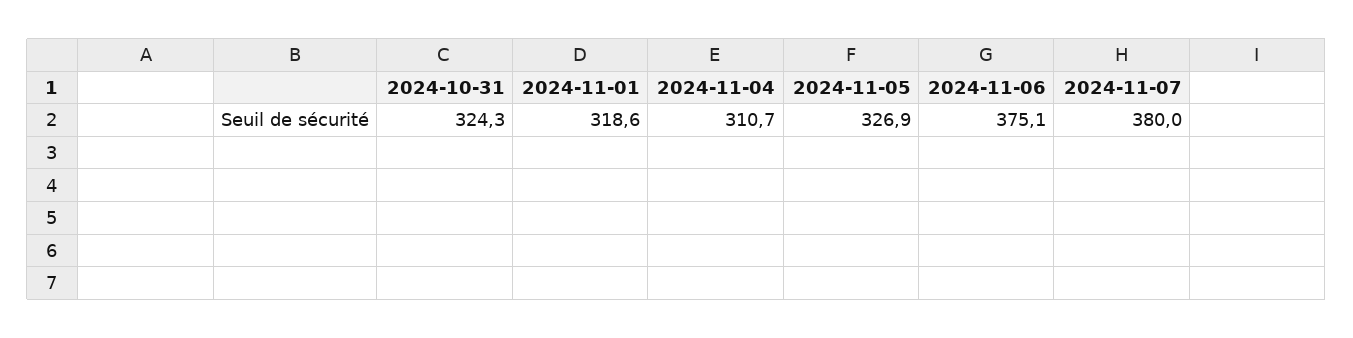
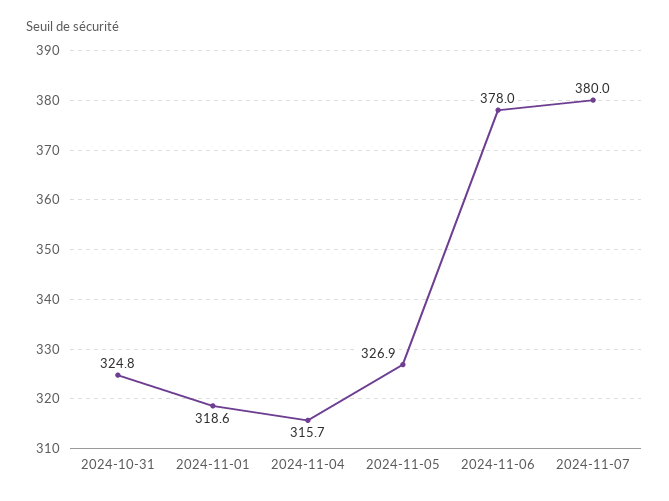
2024-10-31: 324.3 -> 324.8
2024-11-04: 310.7 -> 315.7
2024-11-06: 375.1 -> 378

